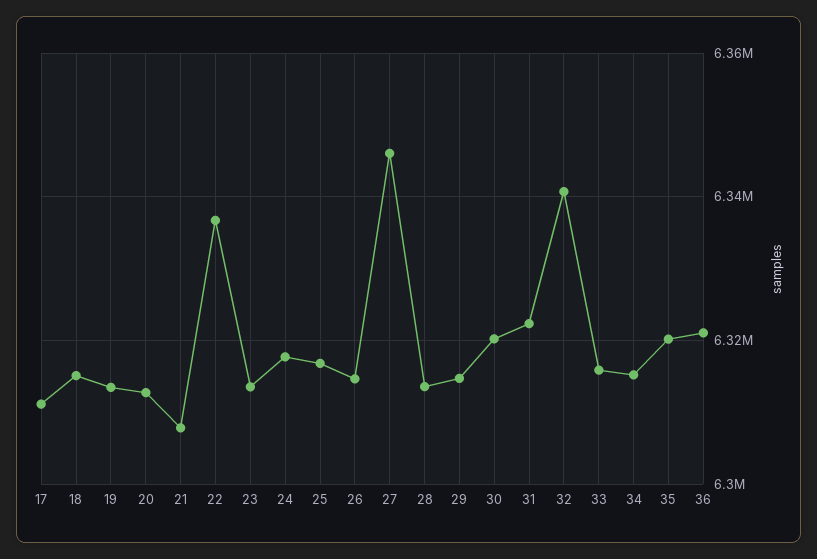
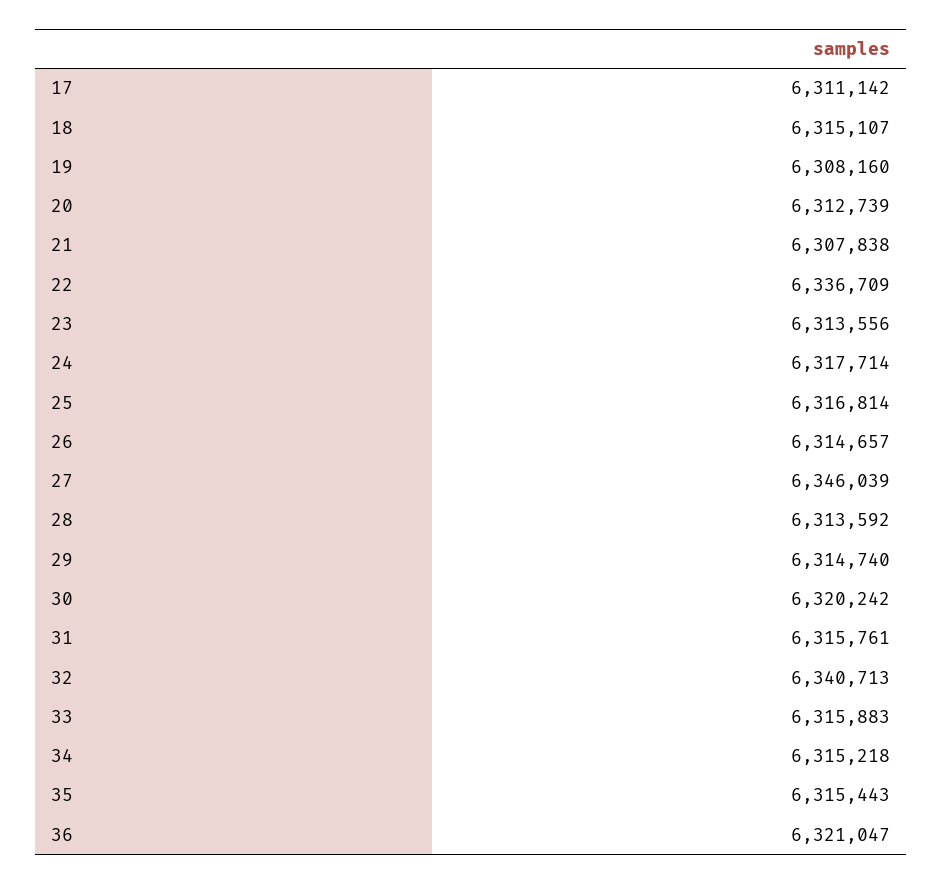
19: 6314000 -> 6308160
31: 6322000 -> 6315761
35: 6320000 -> 6315443

